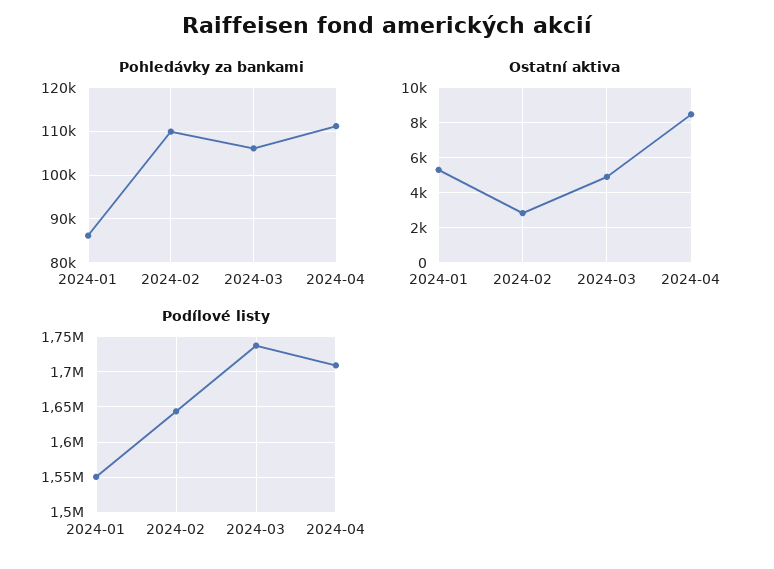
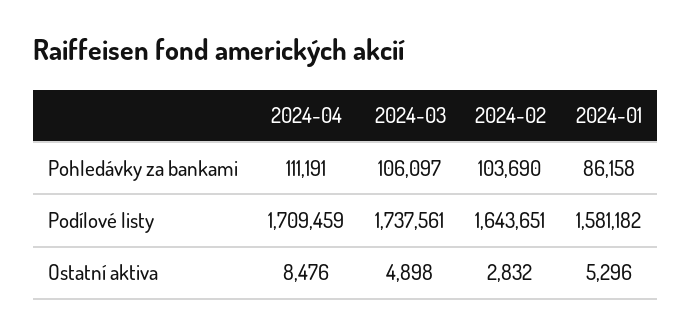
Pohledávky za bankami, 2024-02: 110000 -> 103690
Podílové listy, 2024-01: 1550000 -> 1581182

